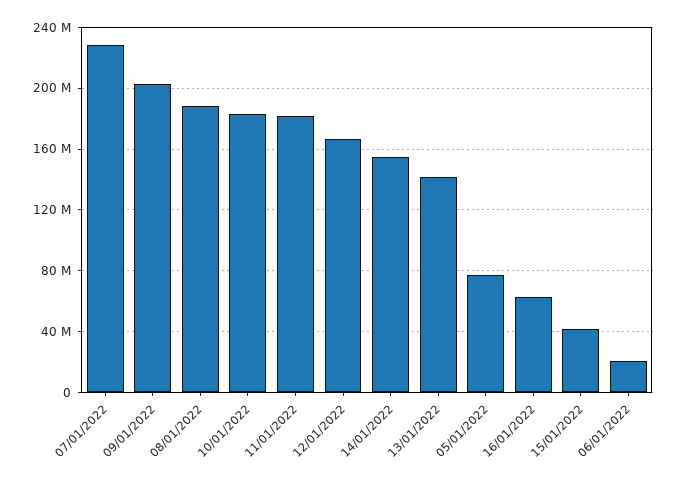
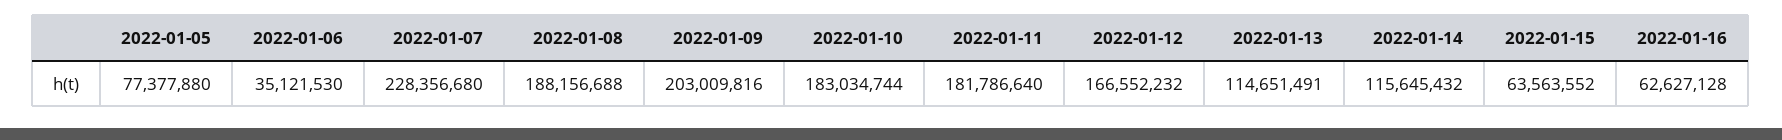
14/01/2022: 155000000 -> 115645432
13/01/2022: 140000000 -> 114651491
15/01/2022: 40000000 -> 63563552
06/01/2022: 20000000 -> 35121530

